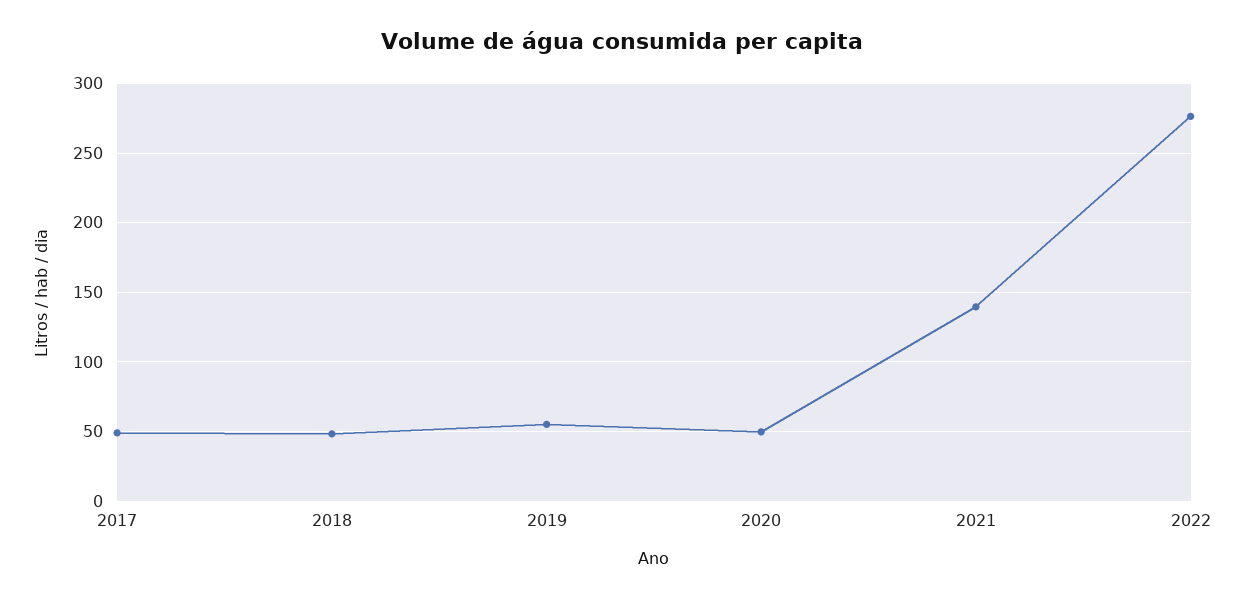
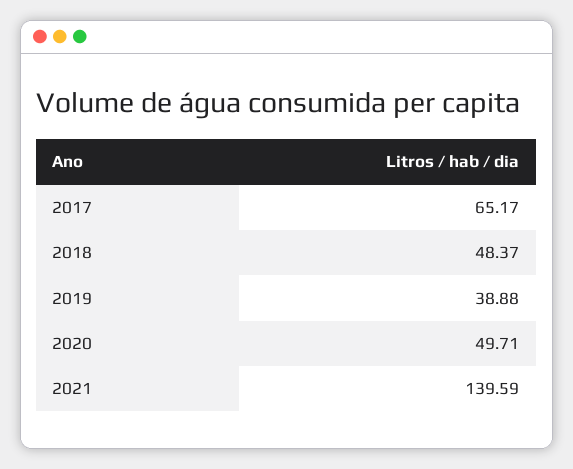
2017: 50 -> 65.17
2019: 55 -> 38.88
2022: 275 -> none

